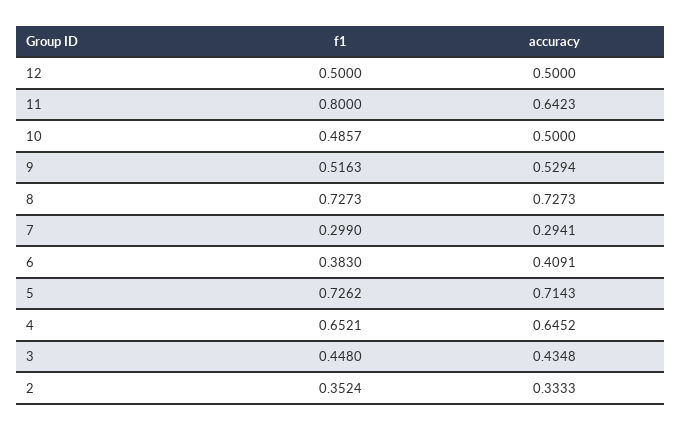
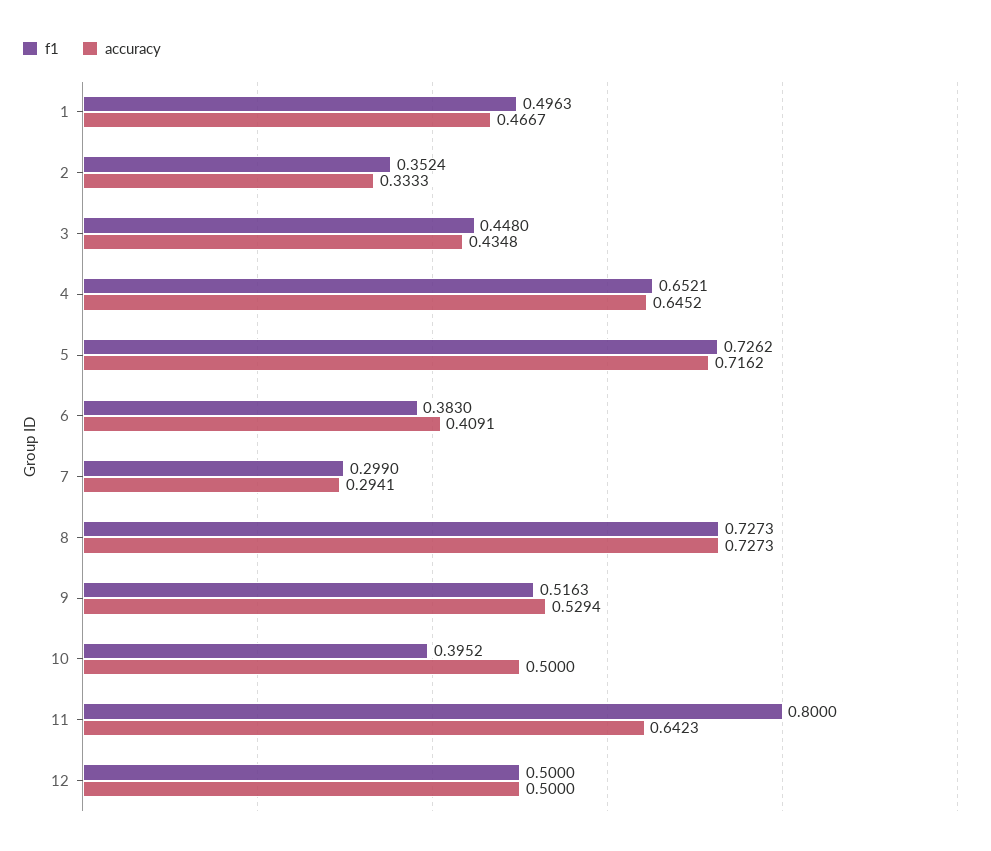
f1, 10: 0.4857 -> 0.3952
accuracy, 5: 0.7143 -> 0.7162
f1, 1: none -> 0.4963
accuracy, 1: none -> 0.4667

